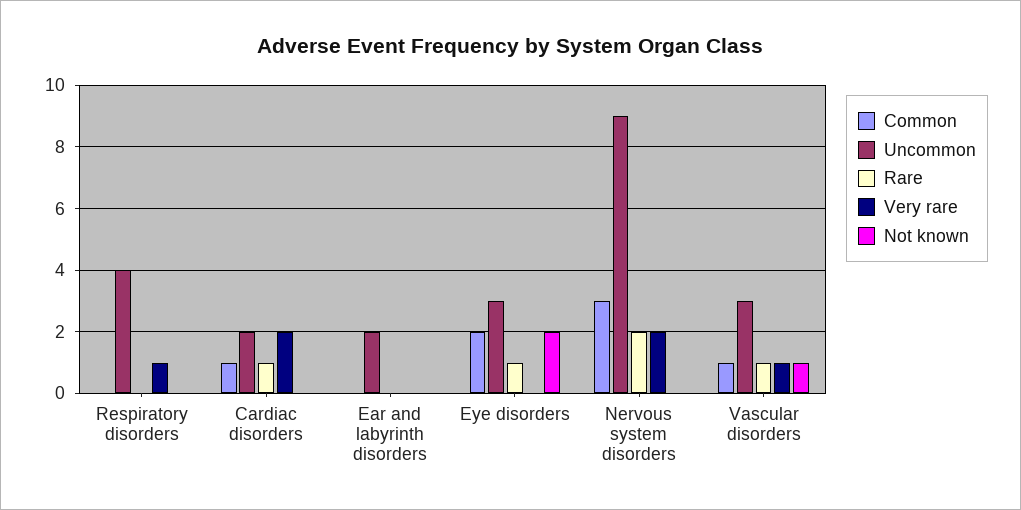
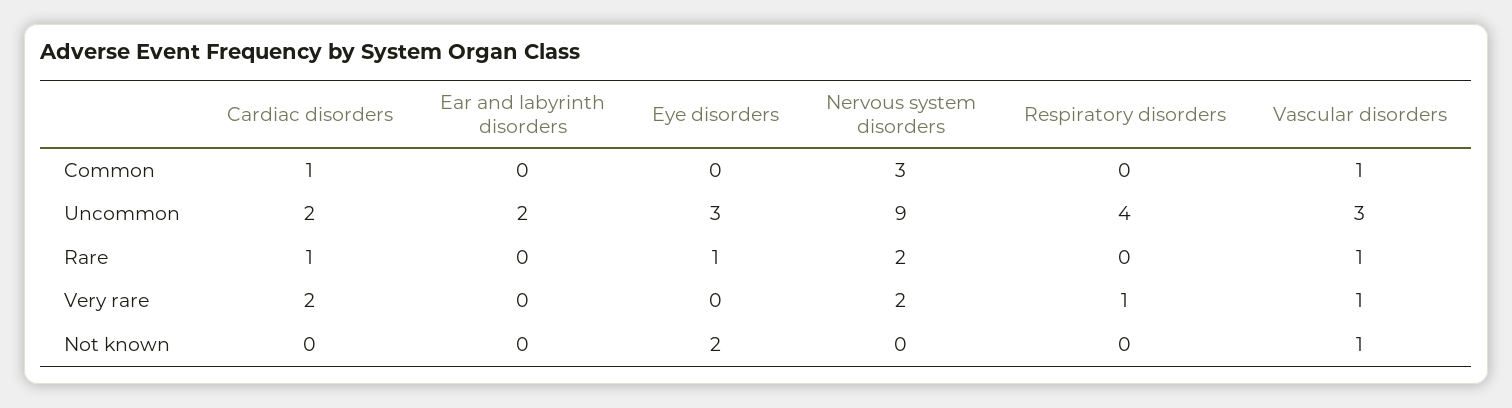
Common, Eye disorders: 2 -> 0

